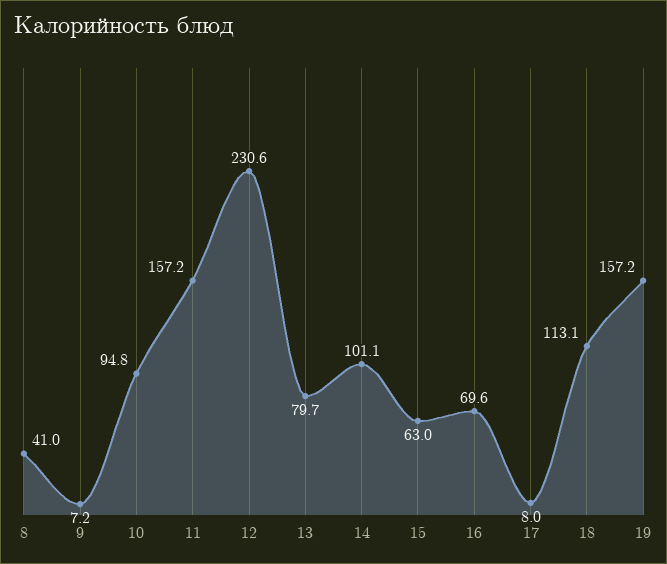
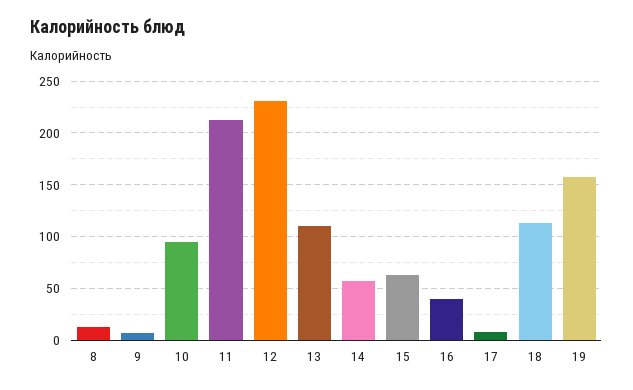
8: 41 -> 10
11: 157.2 -> 210
13: 79.7 -> 110
14: 101.1 -> 60
16: 69.6 -> 40

